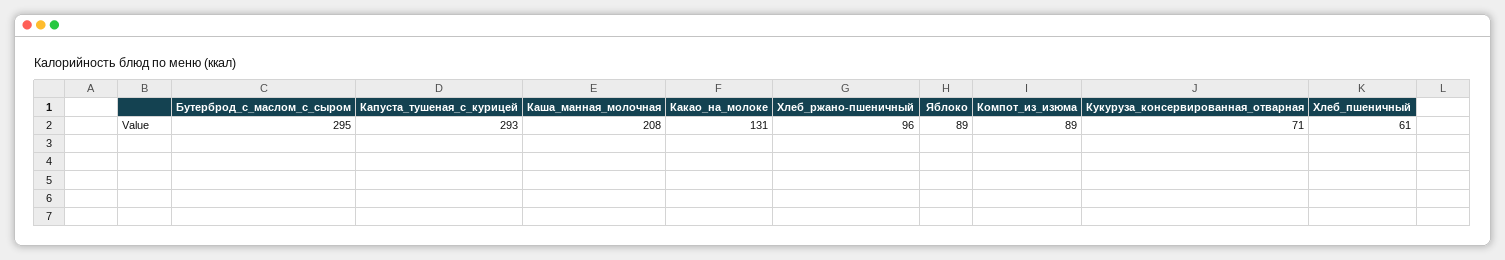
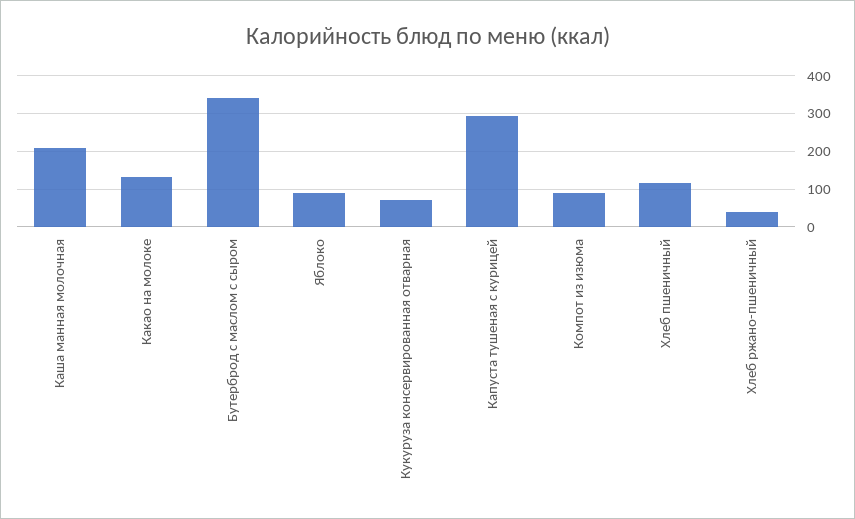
Бутерброд_с_маслом_с_сыром: 295 -> 340
Хлеб_ржано-пшеничный: 96 -> 40
Хлеб_пшеничный: 61 -> 120

